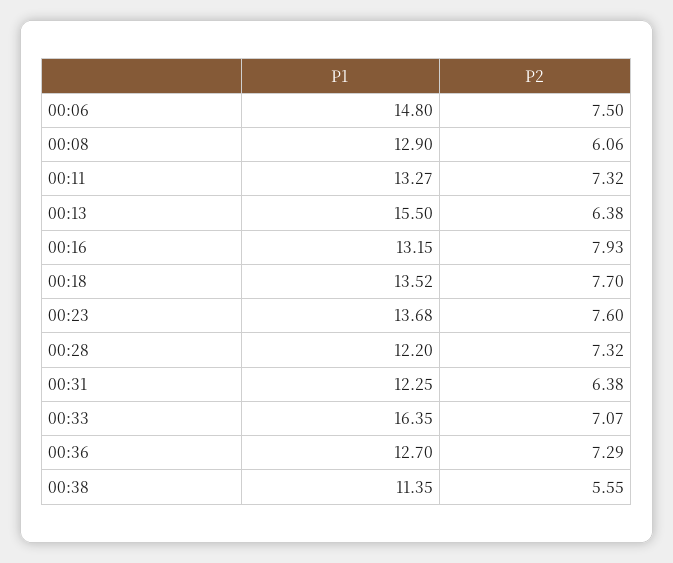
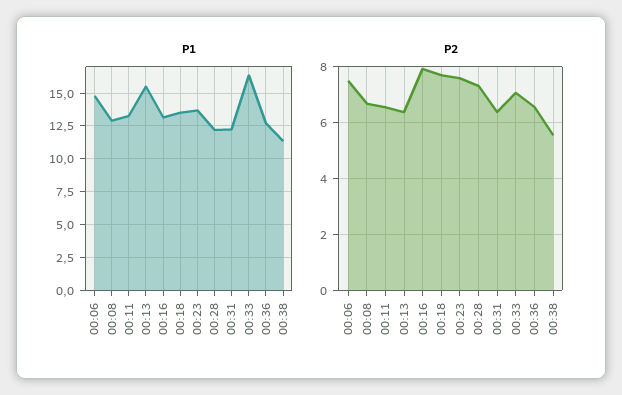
P2, 00:08: 6.06 -> 6.75
P2, 00:11: 7.32 -> 6.5
P2, 00:36: 7.29 -> 6.5

